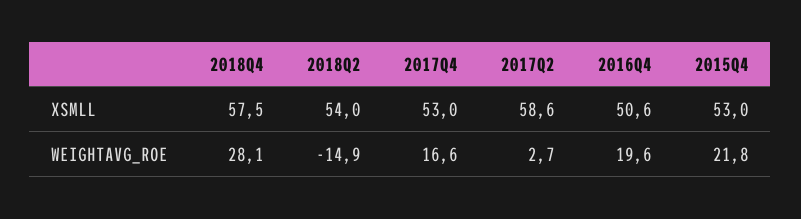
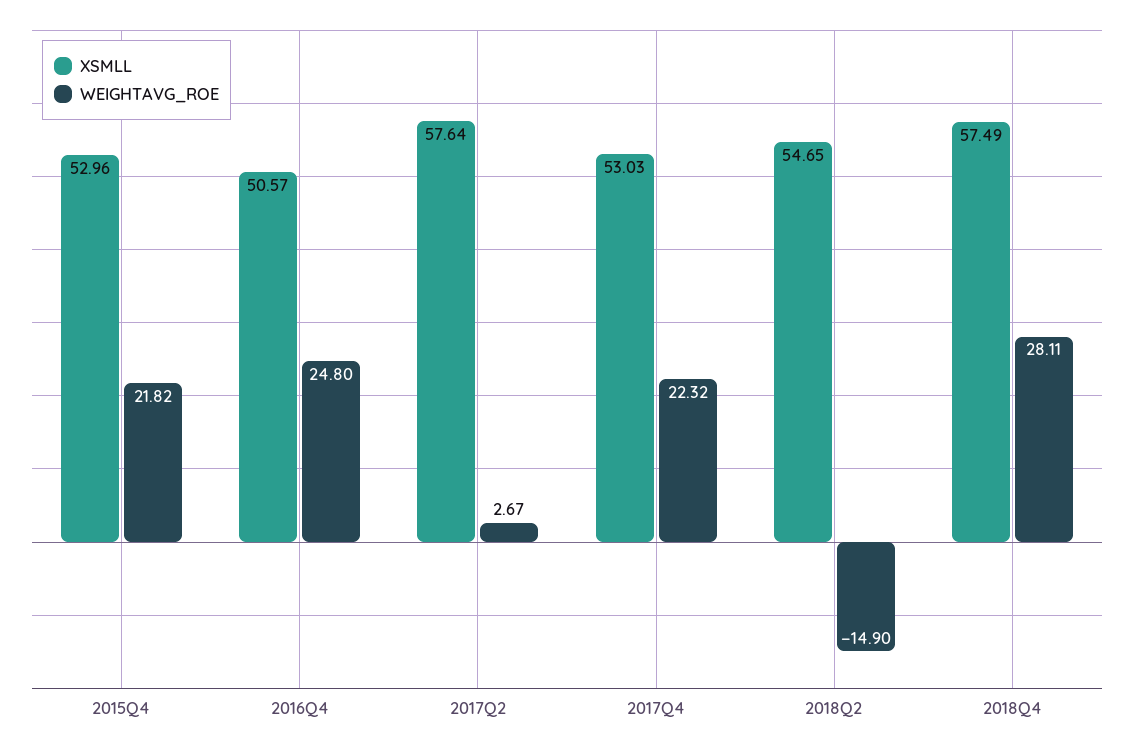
XSMLL, 2018Q2: 54 -> 54.65
XSMLL, 2017Q2: 58.6 -> 57.64
WEIGHTAVG_ROE, 2017Q4: 16.6 -> 22.32
WEIGHTAVG_ROE, 2016Q4: 19.6 -> 24.8

